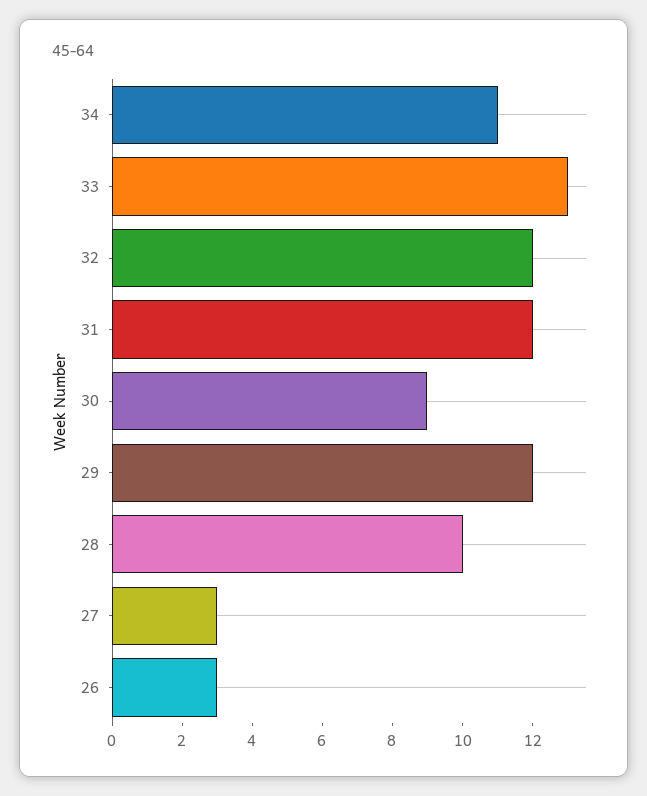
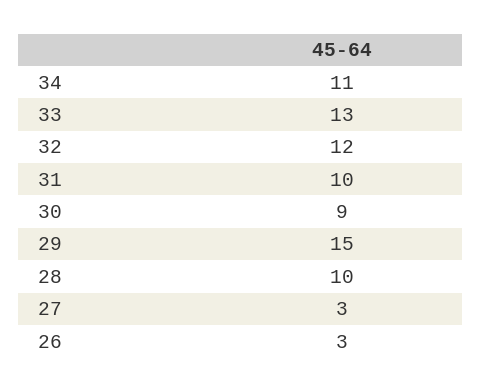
31: 12 -> 10
29: 12 -> 15

